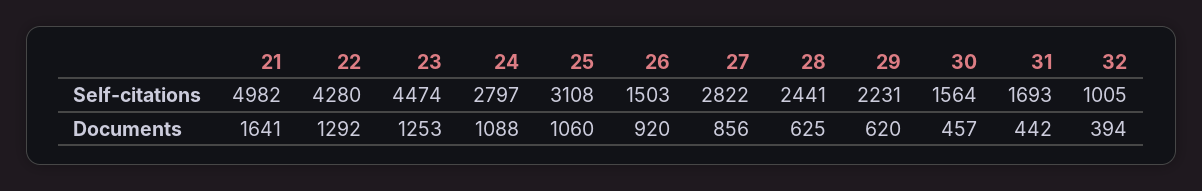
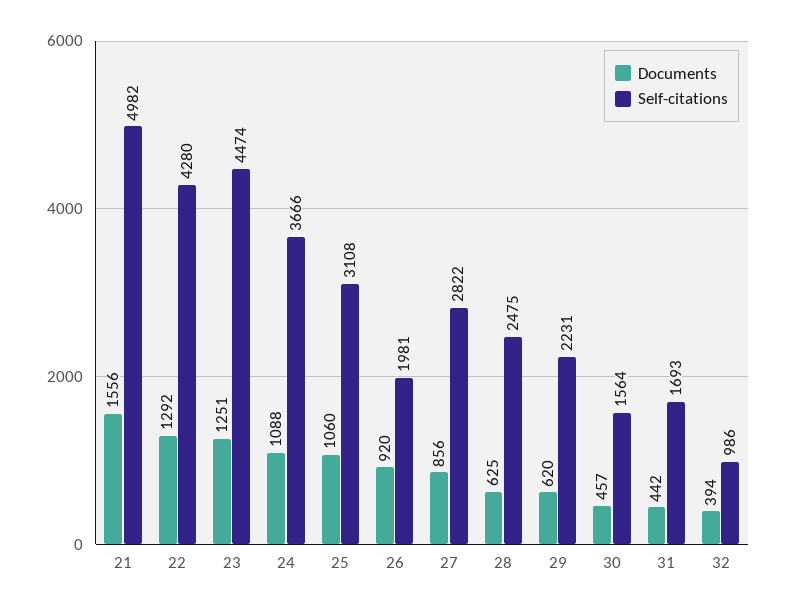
Self-citations, 24: 2797 -> 3666
Self-citations, 26: 1503 -> 1981
Self-citations, 28: 2441 -> 2475
Self-citations, 32: 1005 -> 986
Documents, 21: 1641 -> 1556
Documents, 23: 1253 -> 1251

